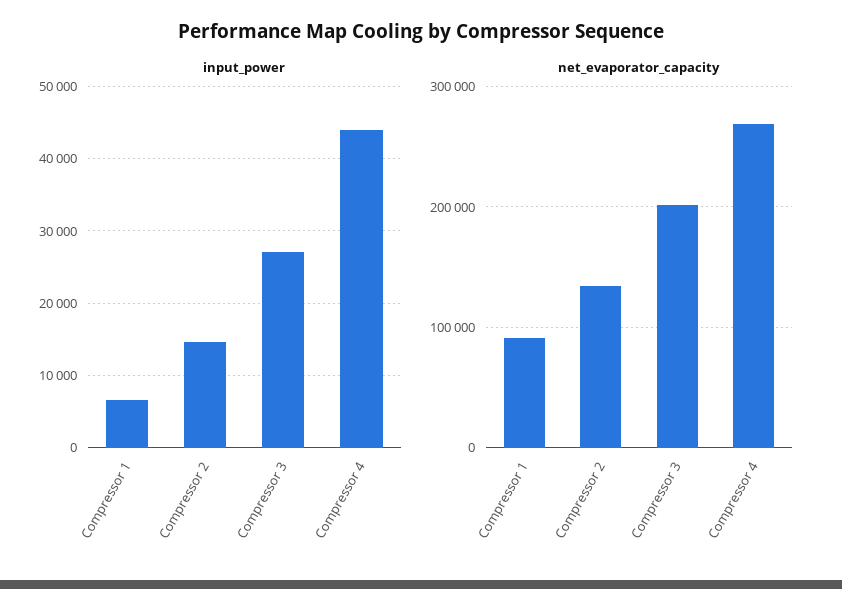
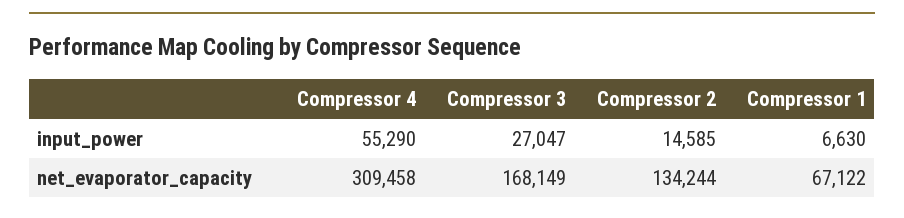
input_power, Compressor 4: 44000 -> 55290
net_evaporator_capacity, Compressor 1: 90000 -> 67122
net_evaporator_capacity, Compressor 3: 200000 -> 168149
net_evaporator_capacity, Compressor 4: 270000 -> 309458

